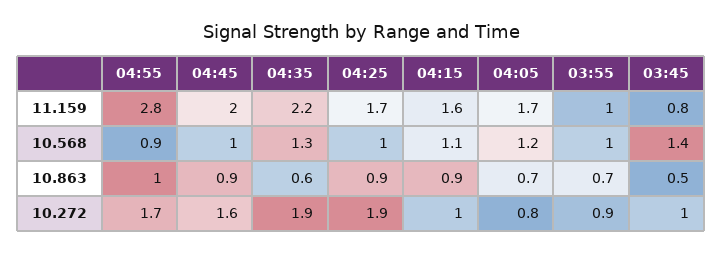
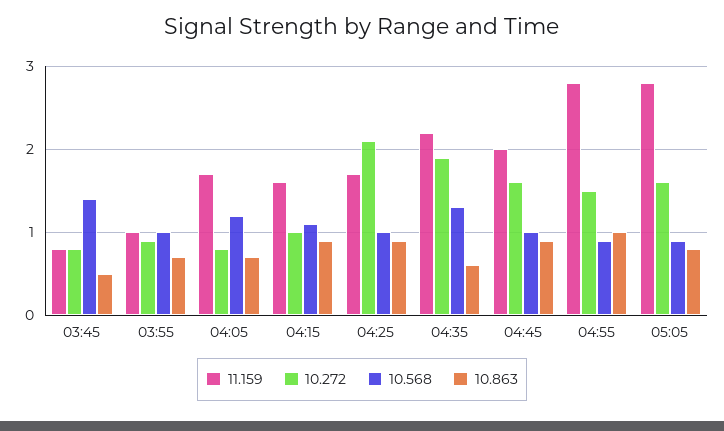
10.272, 04:55: 1.7 -> 1.5
10.272, 04:25: 1.9 -> 2.1
10.272, 03:45: 1 -> 0.8
11.159, 05:05: none -> 2.8
10.272, 05:05: none -> 1.6
10.568, 05:05: none -> 0.9
10.863, 05:05: none -> 0.8

